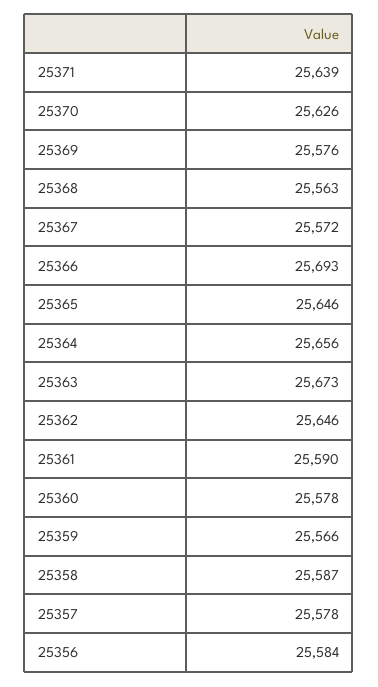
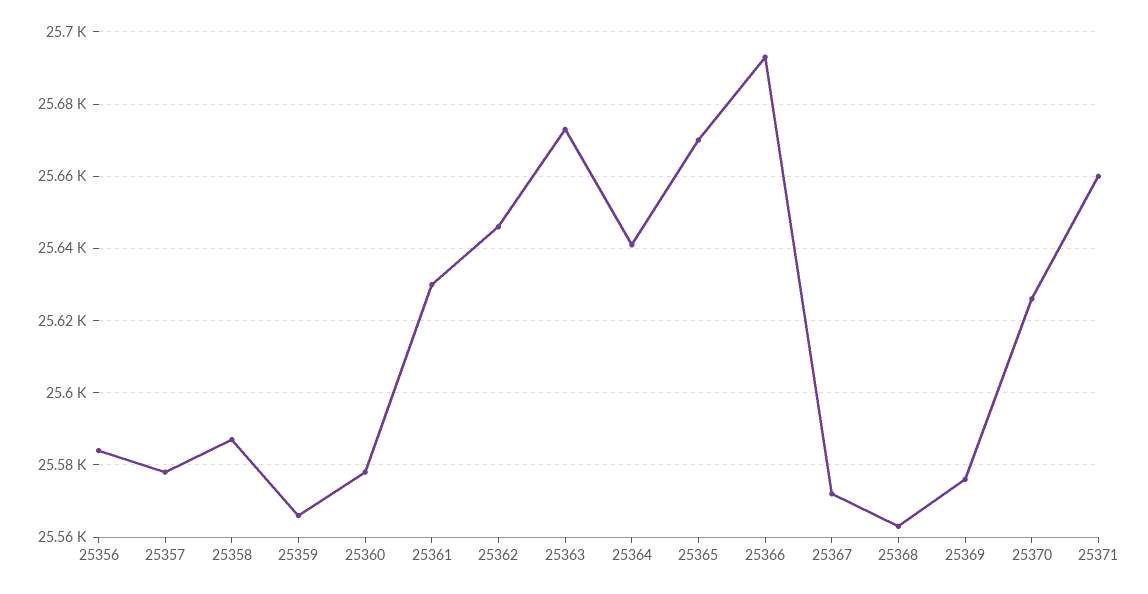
25371: 25639 -> 25660
25365: 25646 -> 25670
25364: 25656 -> 25640
25361: 25590 -> 25630

